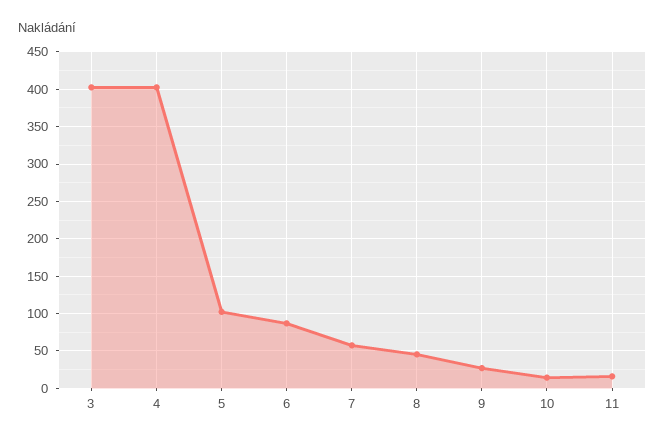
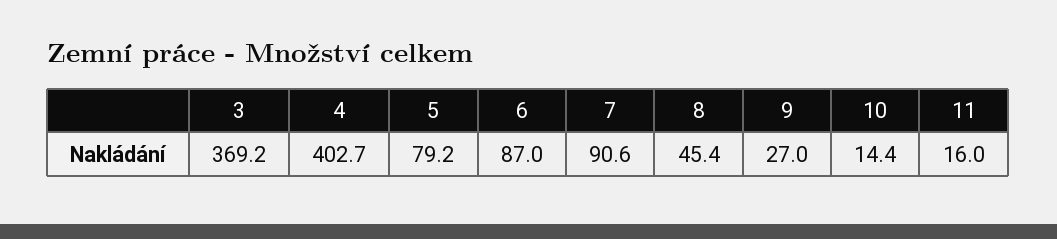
3: 400 -> 369.2
5: 100 -> 79.2
7: 60 -> 90.6

